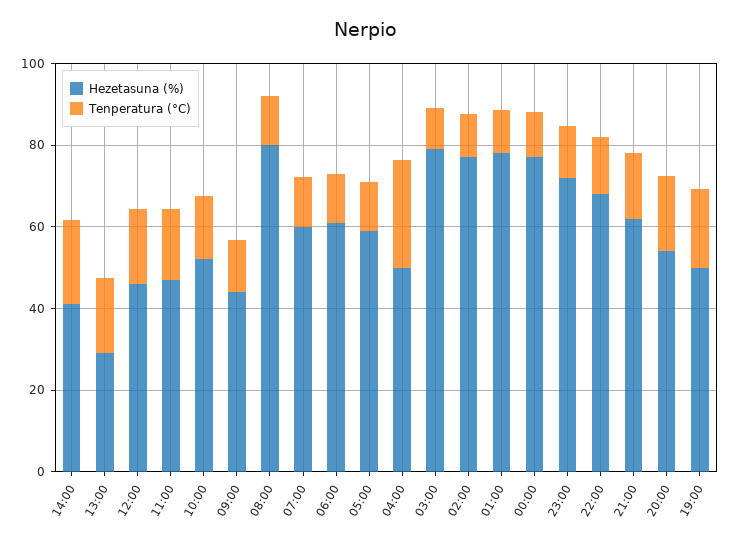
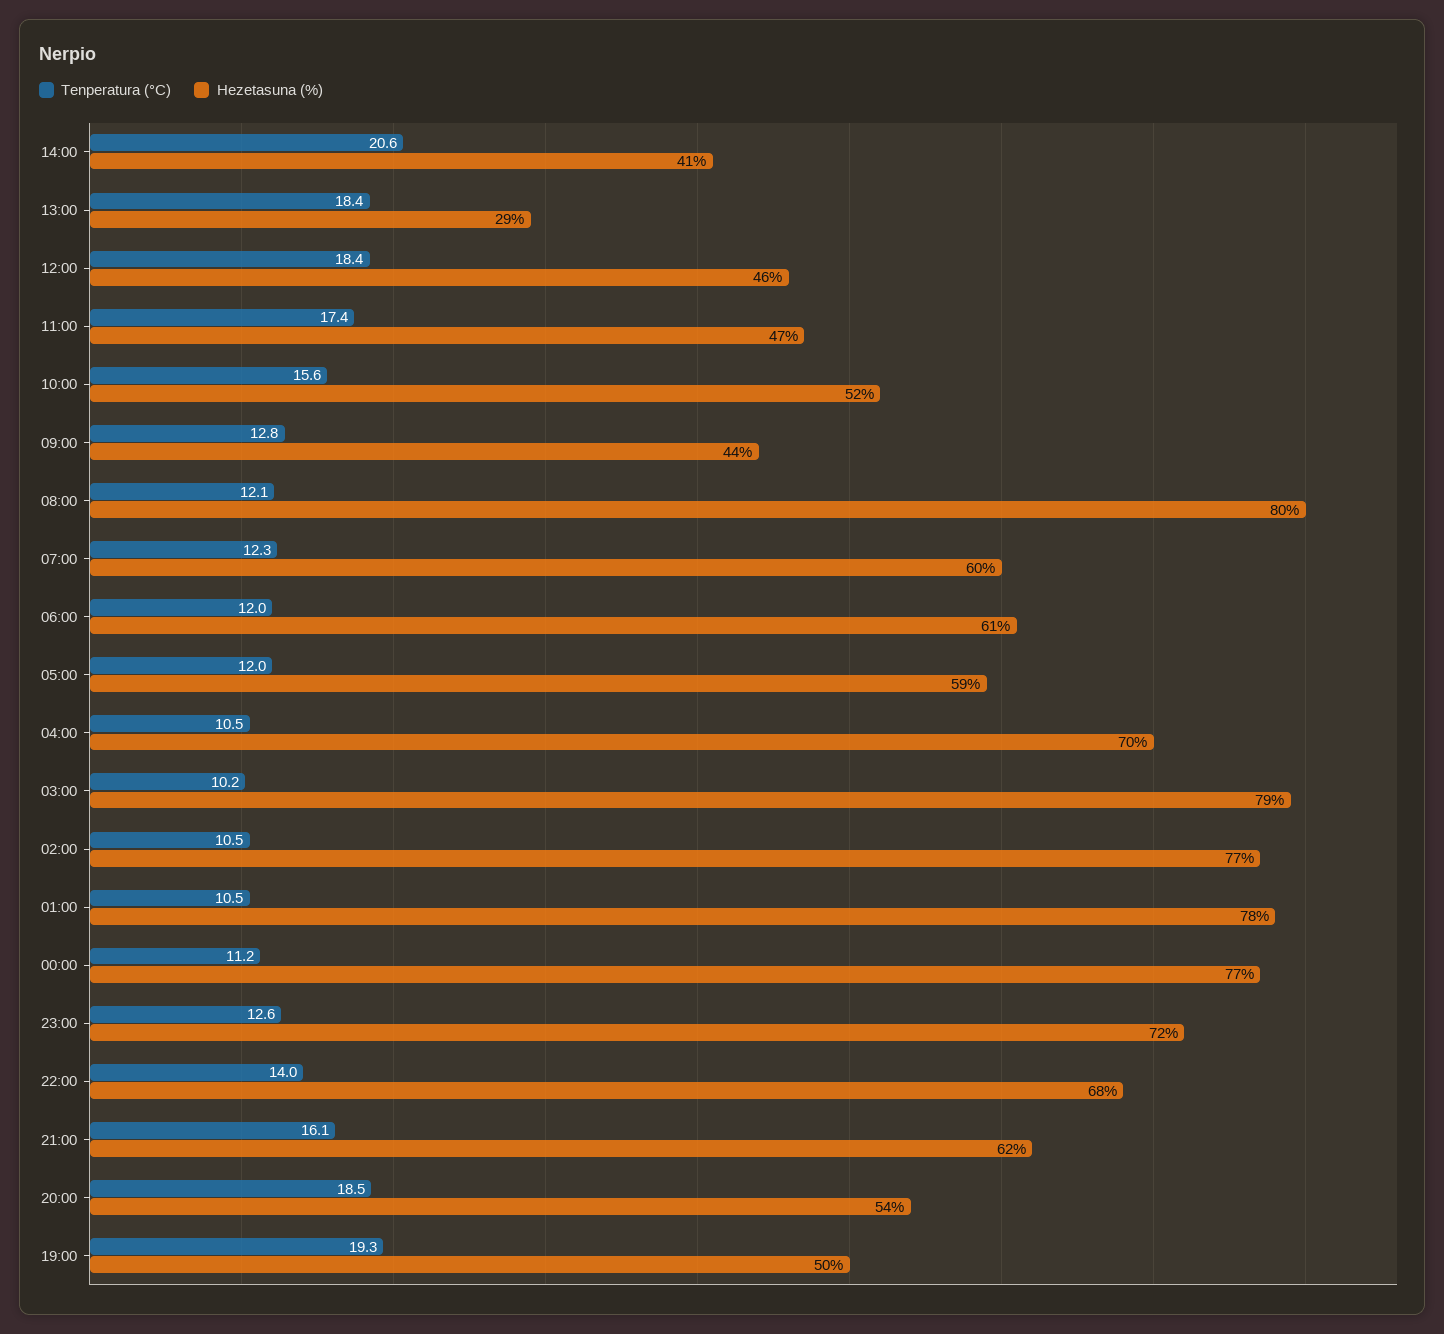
Hezetasuna (%), 04:00: 50 -> 70
Tenperatura (°C), 04:00: 25 -> 10.5

